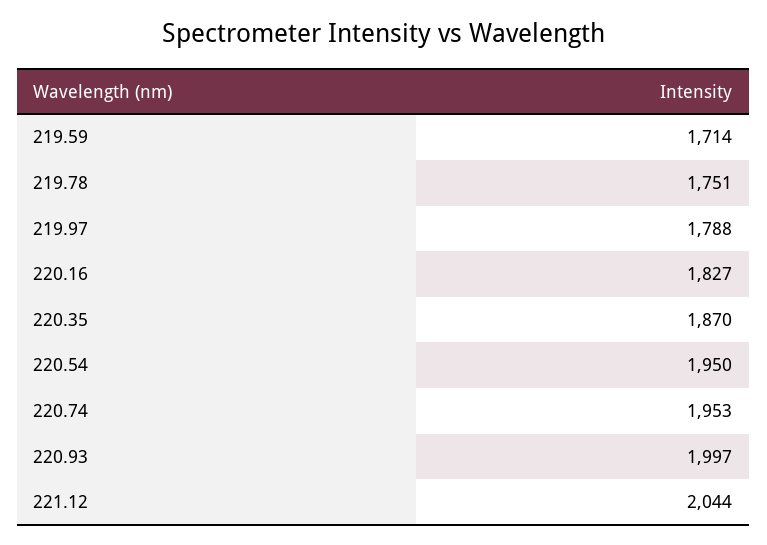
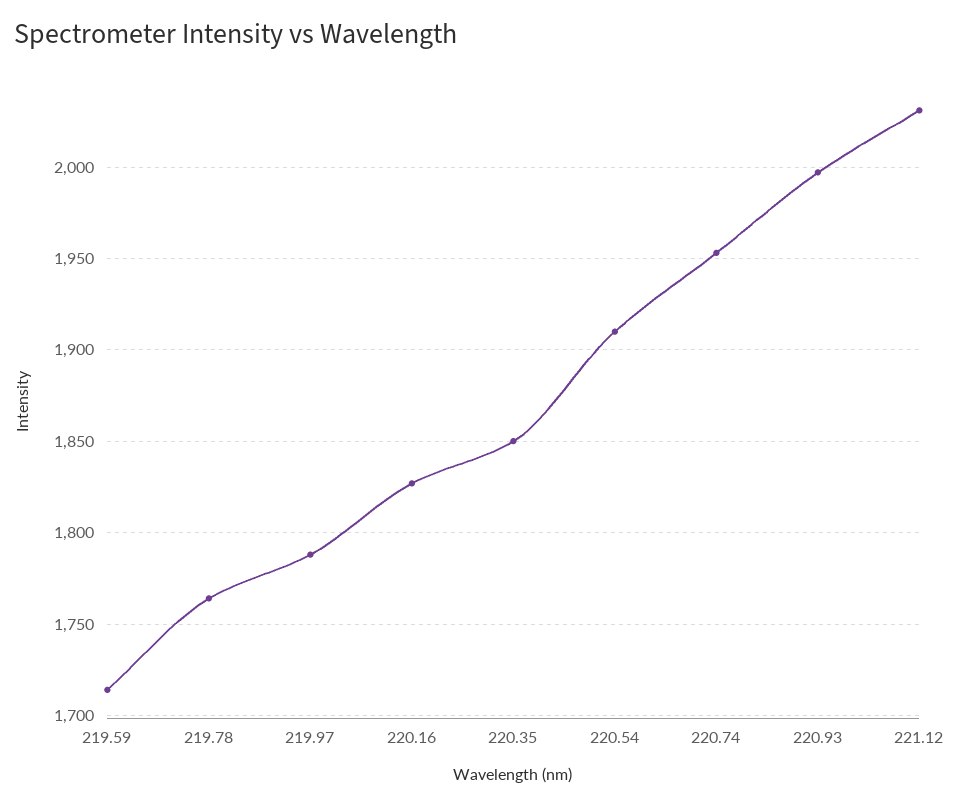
219.78: 1751 -> 1765
220.35: 1870 -> 1850
220.54: 1950 -> 1910
221.12: 2044 -> 2030

